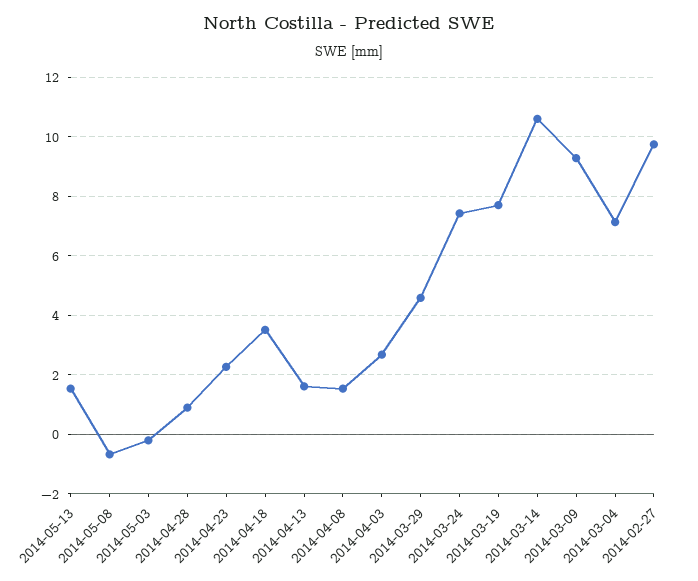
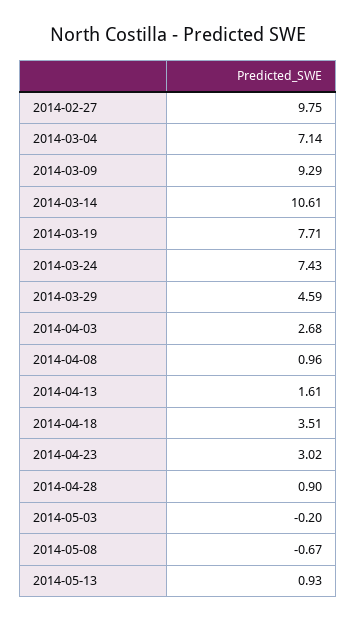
2014-05-13: 1.5 -> 0.93
2014-04-23: 2.25 -> 3.02
2014-04-08: 1.5 -> 0.96

